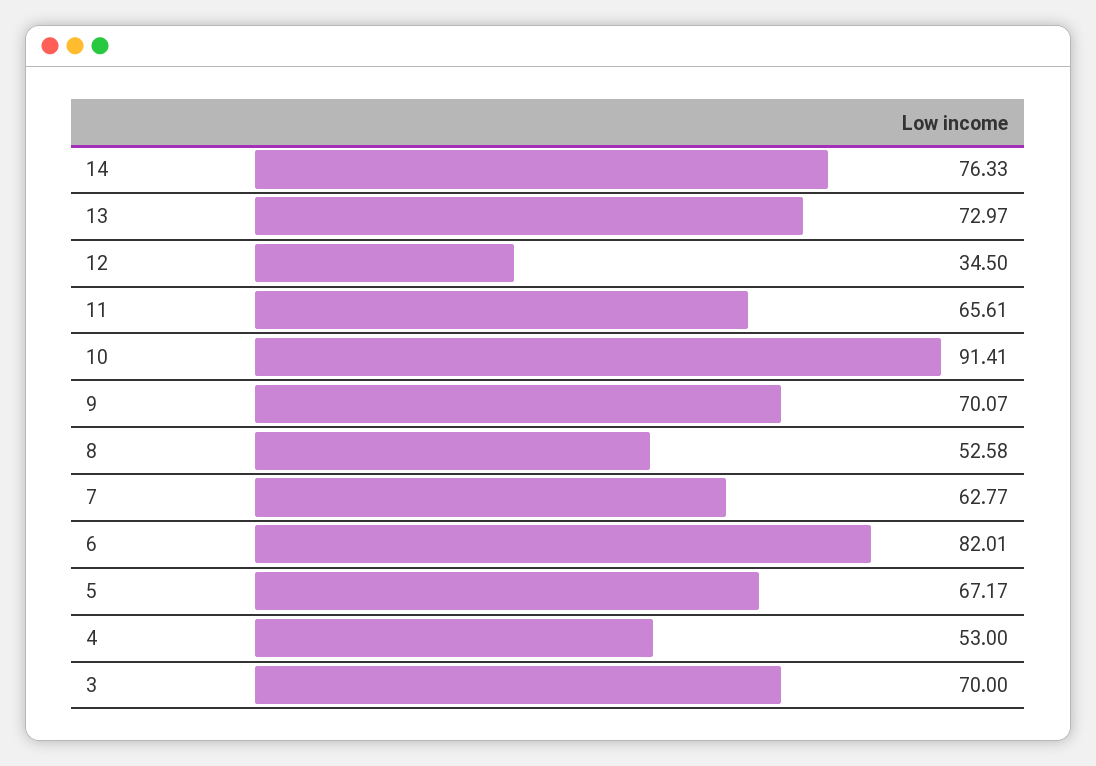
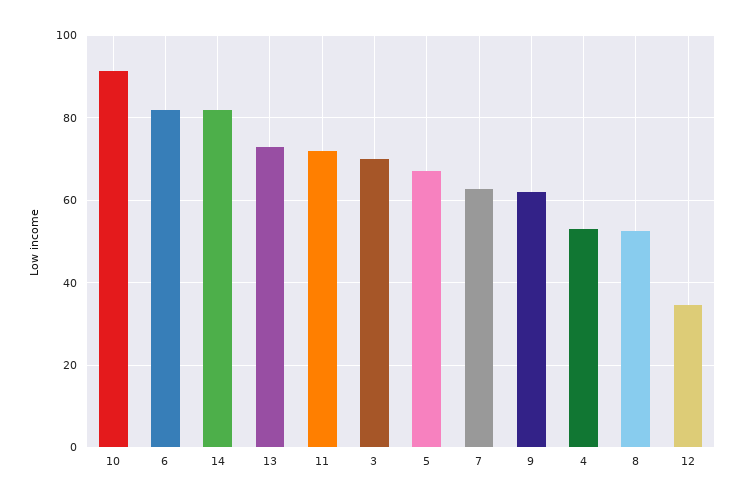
14: 76.33 -> 82
11: 65.61 -> 72
9: 70.07 -> 62

